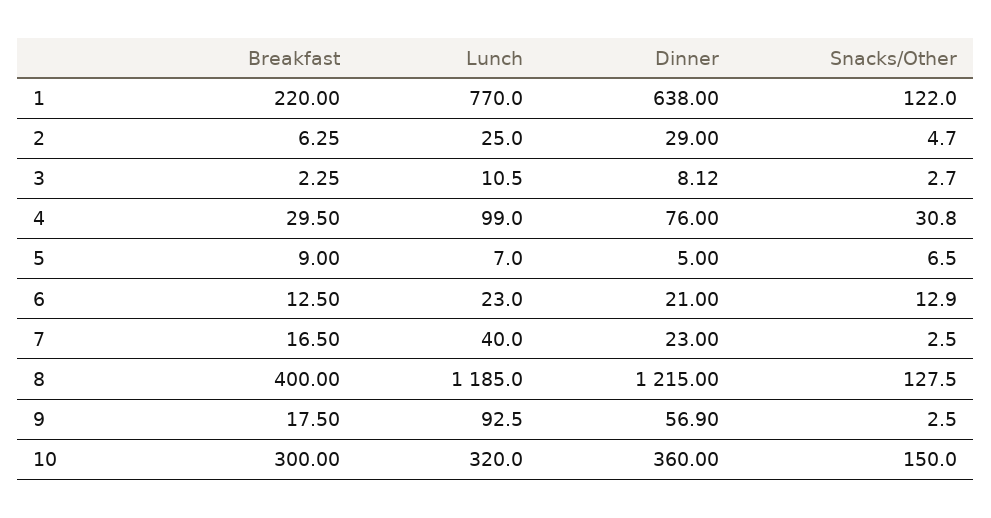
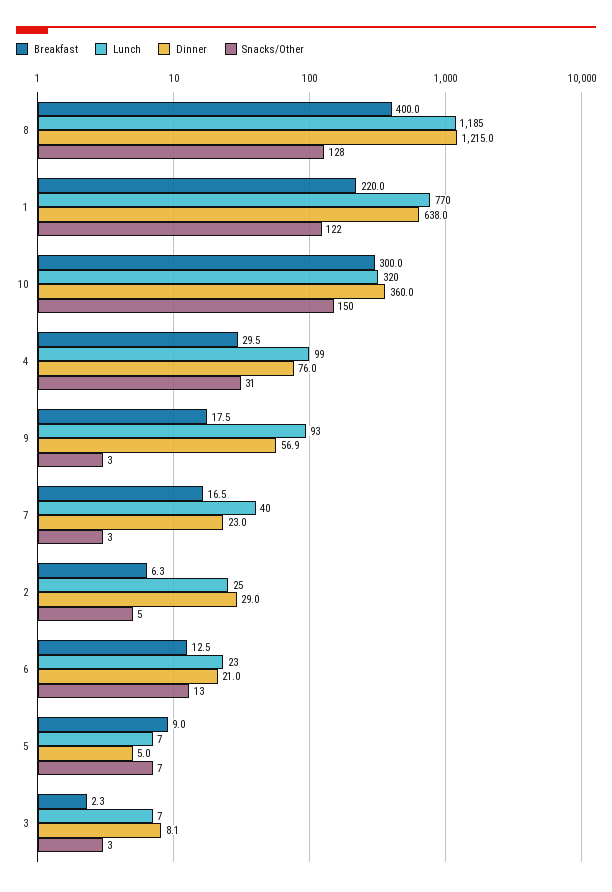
Lunch, 3: 10.5 -> 7

